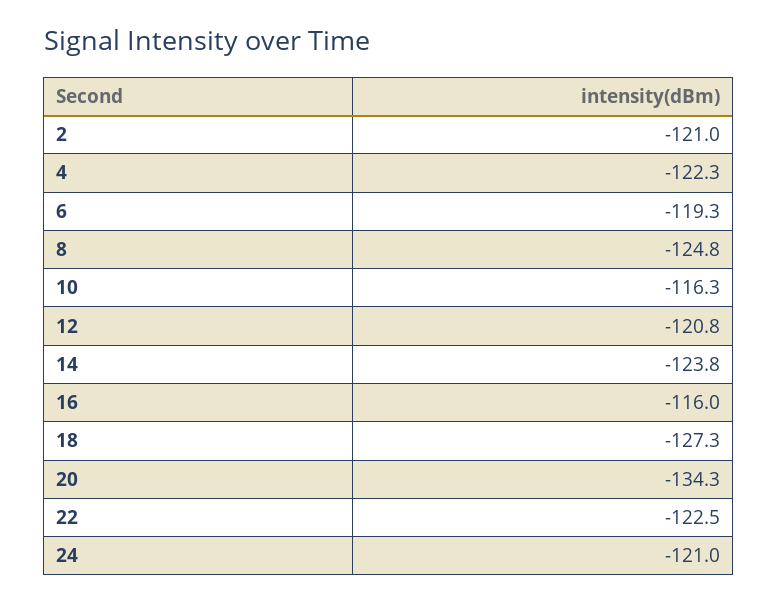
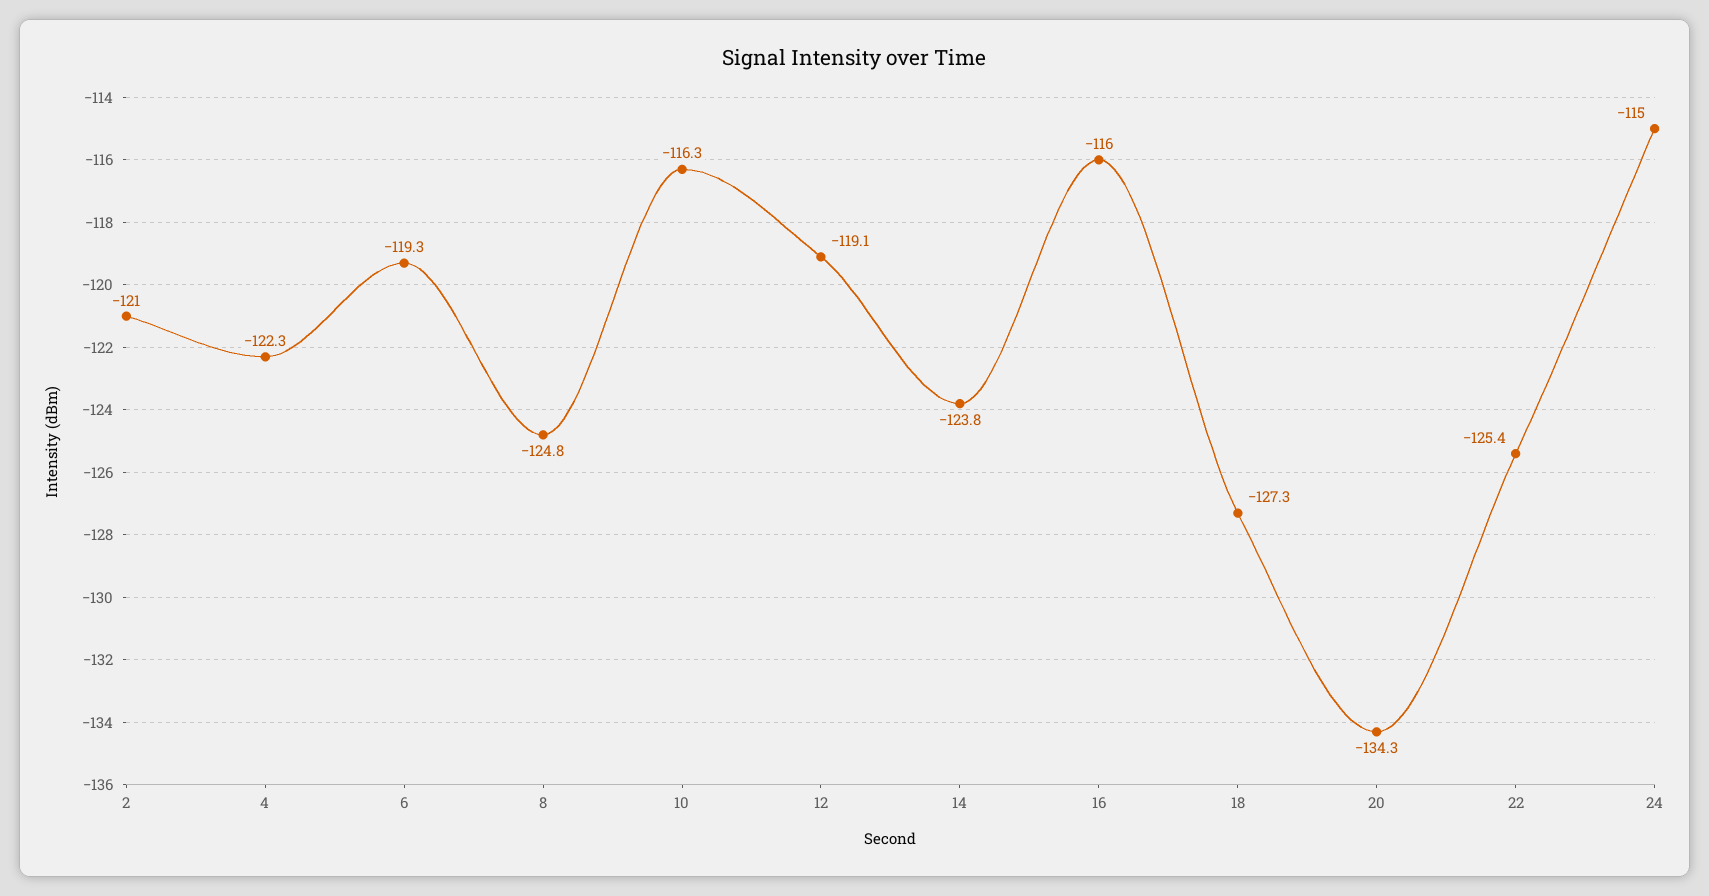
12: -120.8 -> -119.1
22: -122.5 -> -125.4
24: -121 -> -115

